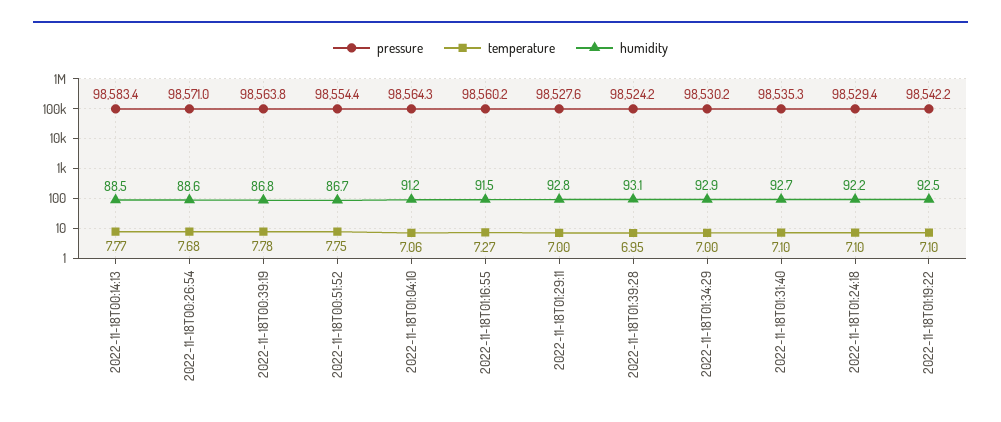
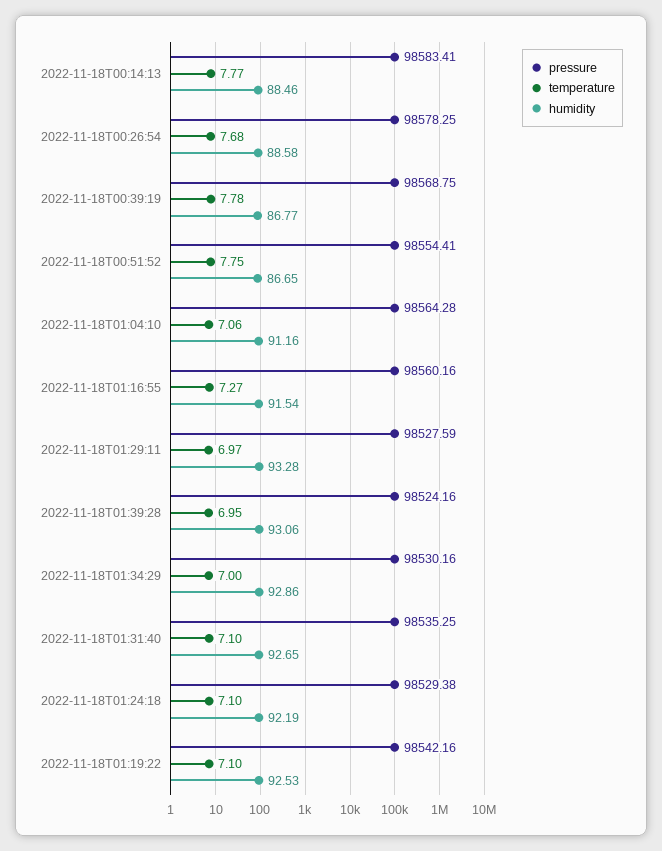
pressure, 2022-11-18T00:26:54: 98571 -> 98578.25
pressure, 2022-11-18T00:39:19: 98563.8 -> 98568.75
temperature, 2022-11-18T01:29:11: 7 -> 6.97
humidity, 2022-11-18T01:29:11: 92.8 -> 93.28

